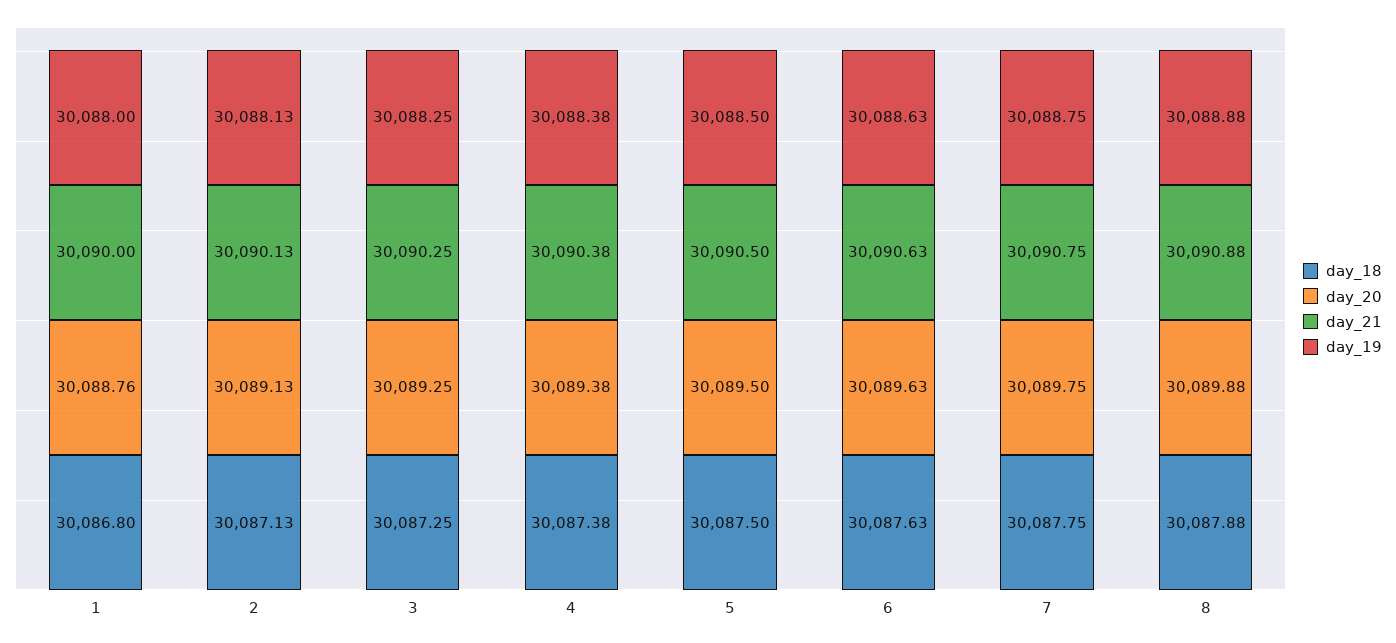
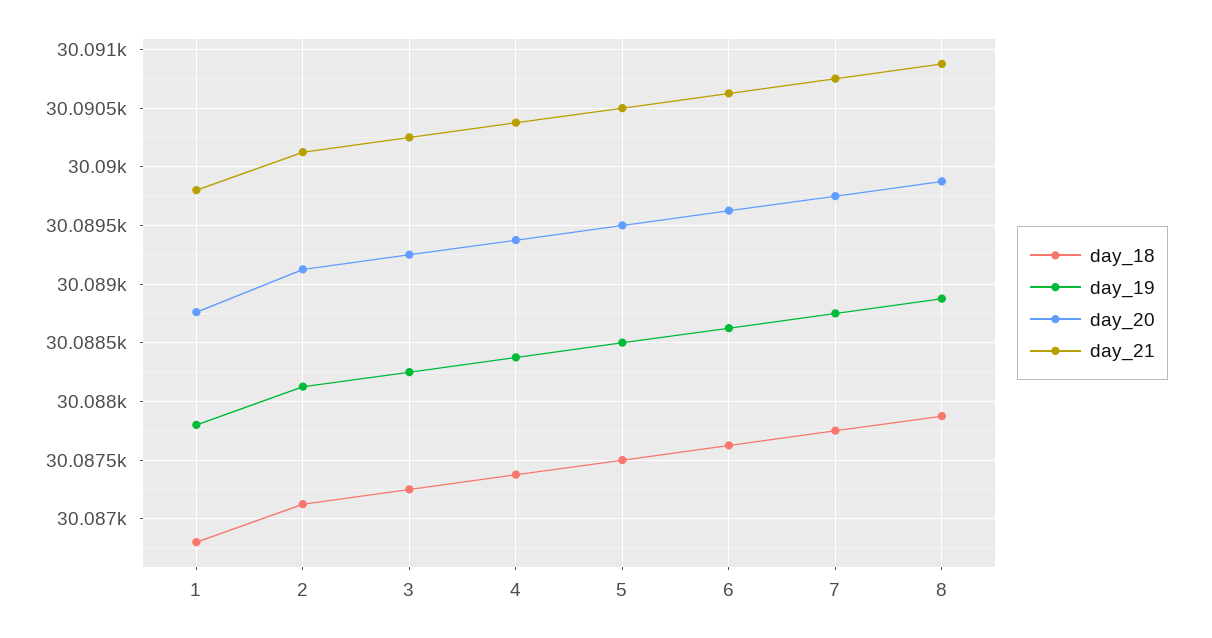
day_21, 1: 30090 -> 30089.8
day_19, 1: 30088 -> 30087.8

